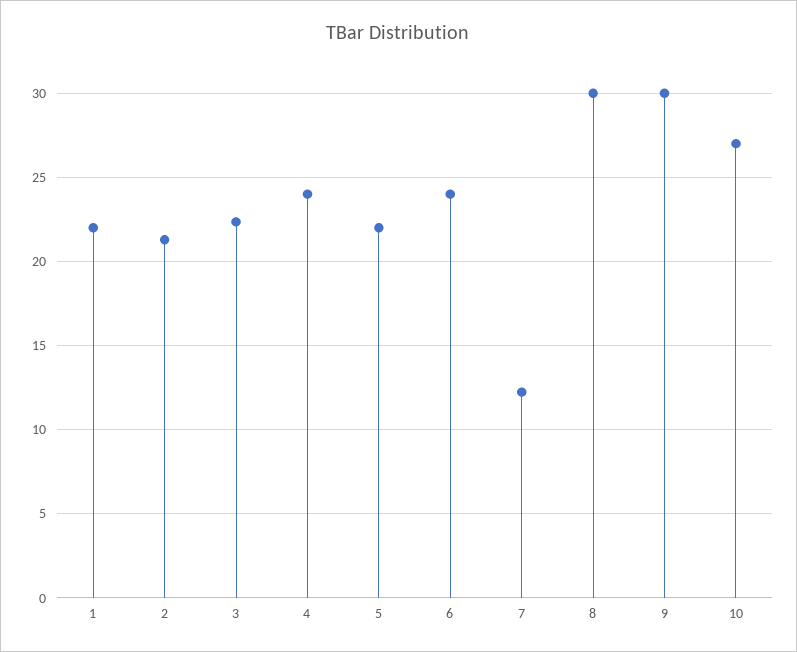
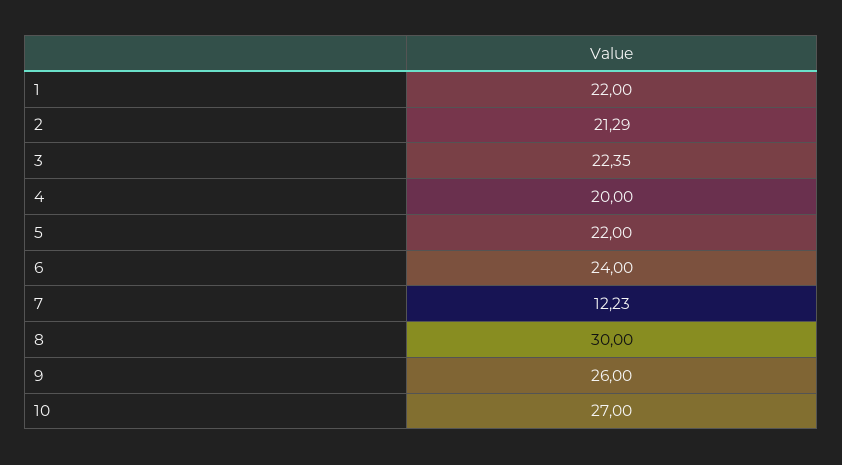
4: 24 -> 20
9: 30 -> 26

